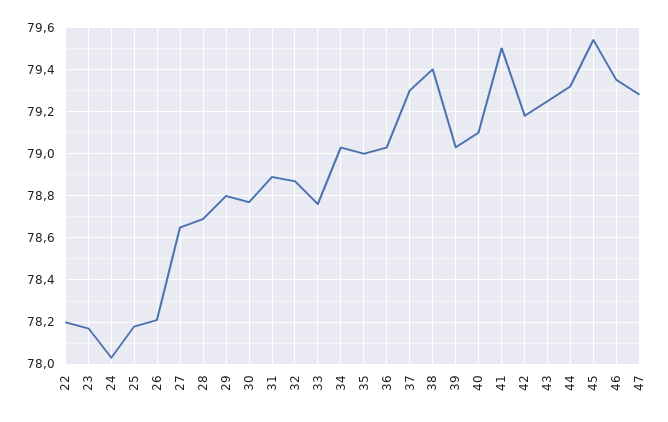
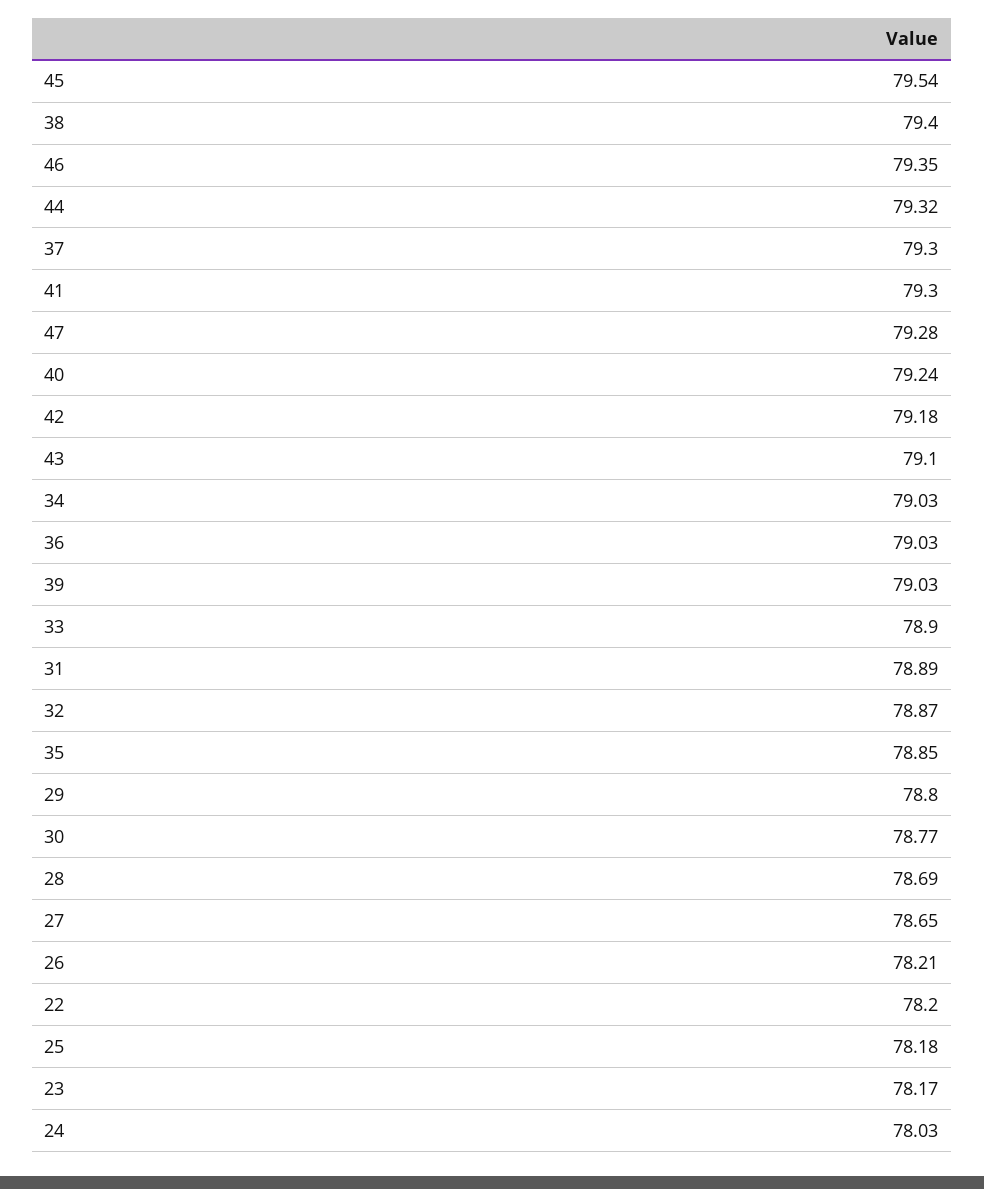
33: 78.75 -> 78.9
35: 79 -> 78.85
40: 79.1 -> 79.24
41: 79.5 -> 79.3
43: 79.25 -> 79.1

